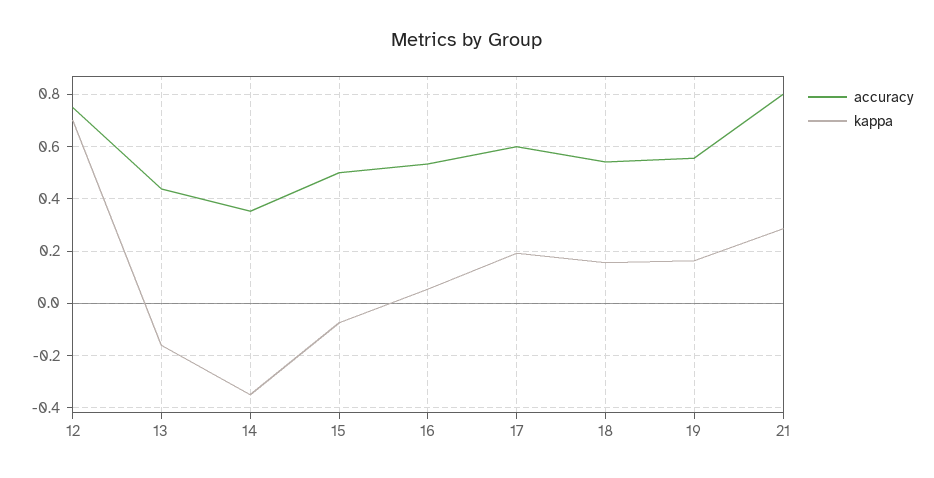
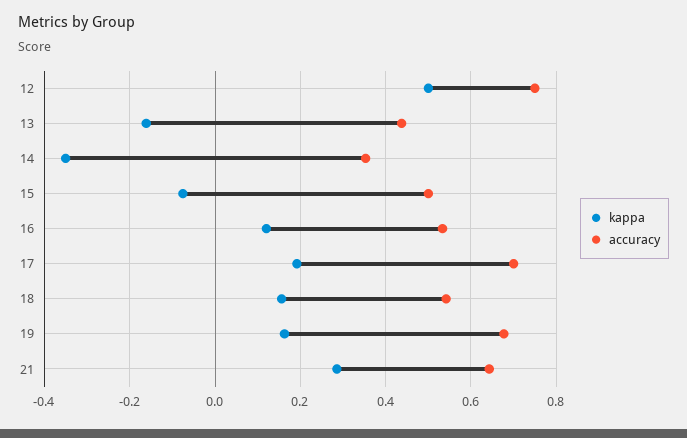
kappa, 12: 0.7 -> 0.5
kappa, 16: 0.05 -> 0.12
accuracy, 17: 0.6 -> 0.7
accuracy, 19: 0.55 -> 0.68
accuracy, 21: 0.8 -> 0.64

